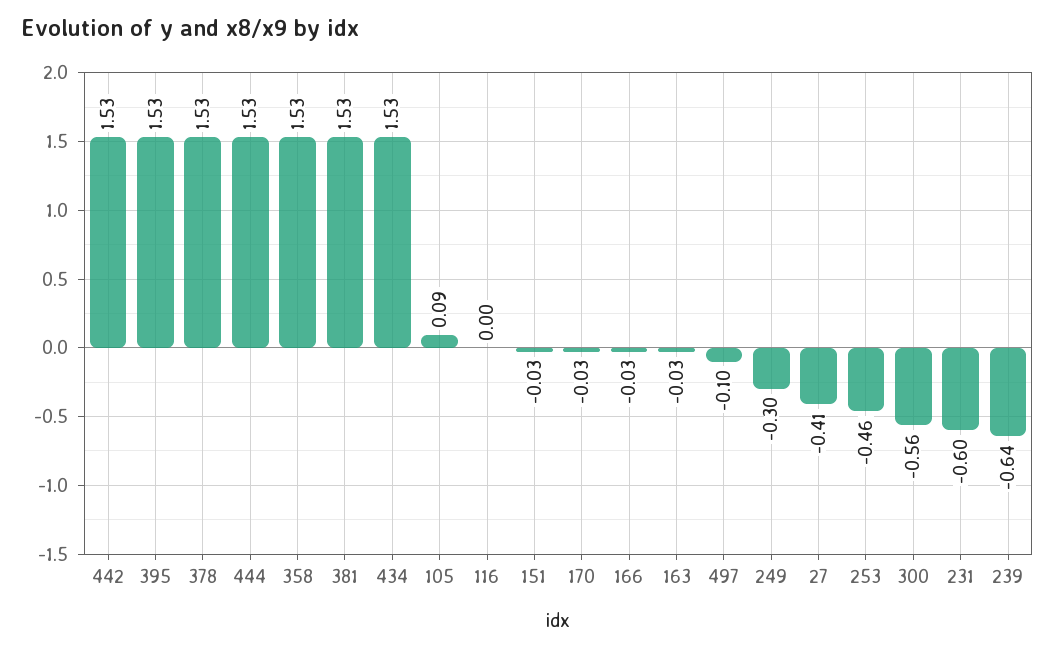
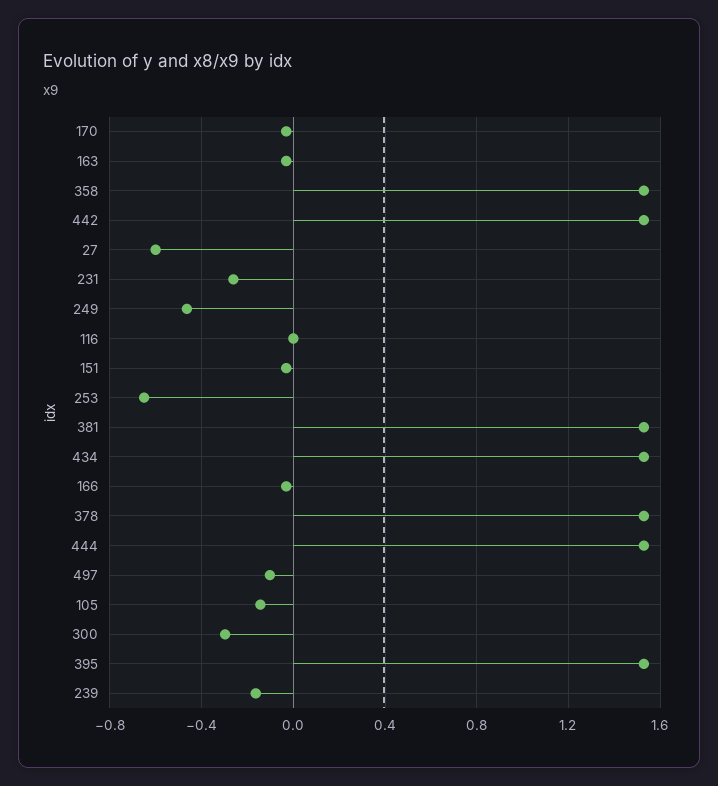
105: 0.09 -> -0.15
249: -0.3 -> -0.45
27: -0.41 -> -0.6
253: -0.46 -> -0.65
300: -0.56 -> -0.3
231: -0.6 -> -0.25
239: -0.64 -> -0.15

